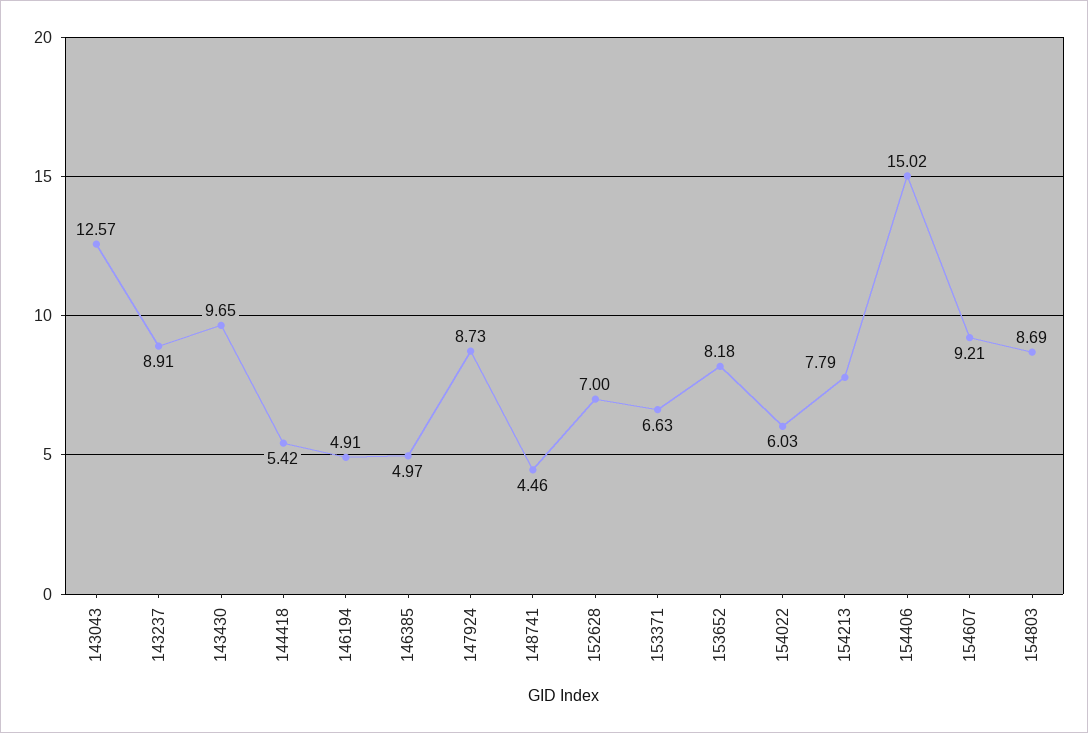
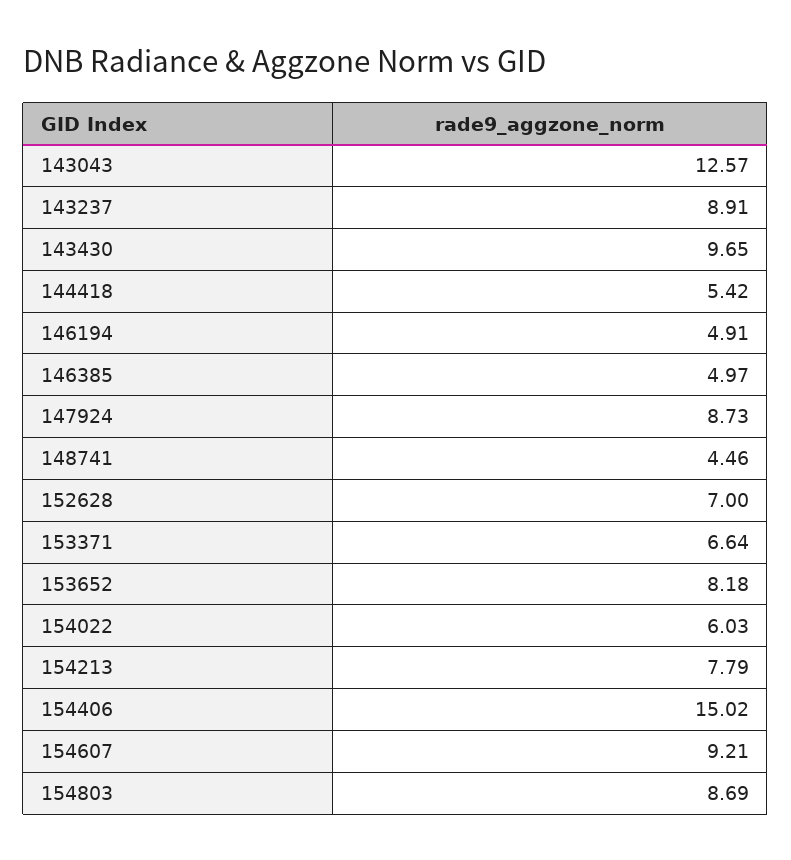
153371: 6.63 -> 6.64

